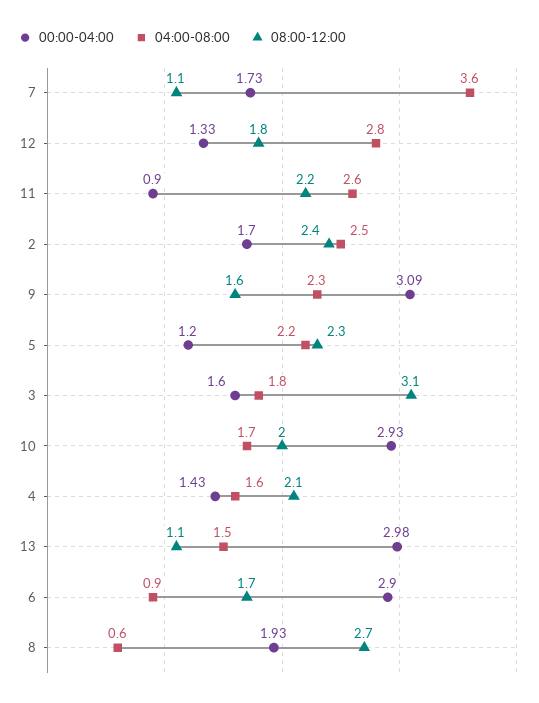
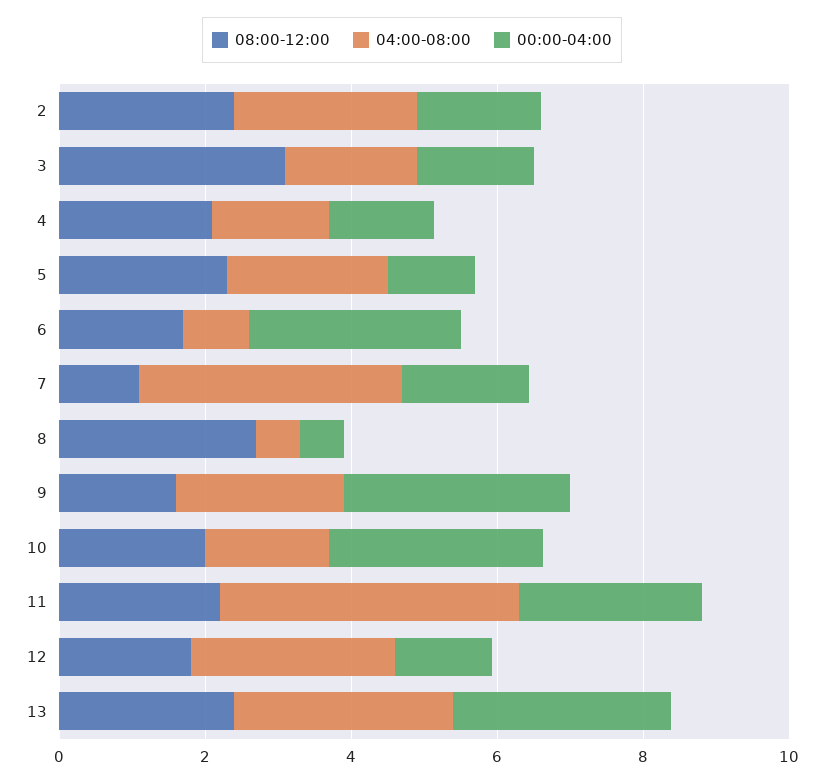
00:00-04:00, 11: 0.9 -> 2.5
04:00-08:00, 11: 2.6 -> 4
04:00-08:00, 13: 1.5 -> 3
08:00-12:00, 13: 1.1 -> 2.5
00:00-04:00, 8: 1.93 -> 0.5

